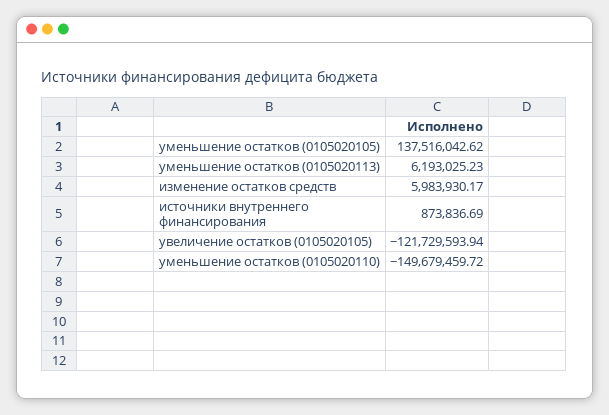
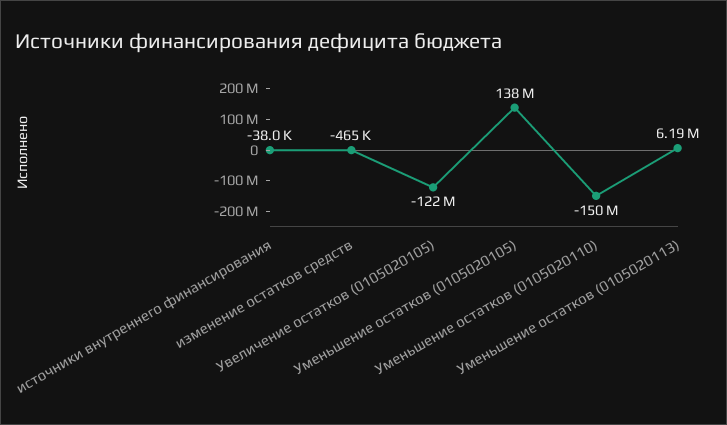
изменение остатков средств: 5983930.17 -> -465000
источники внутреннего финансирования: 873836.69 -> -38000

